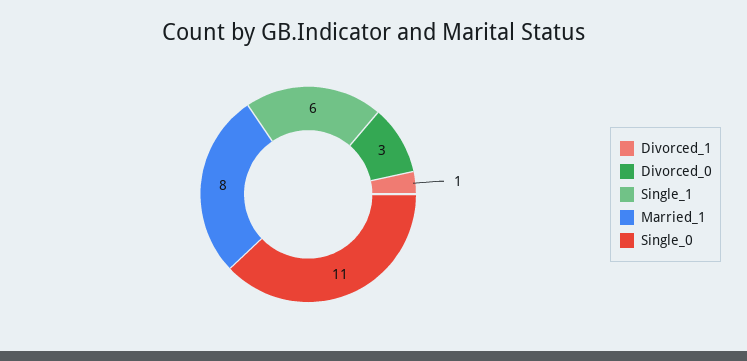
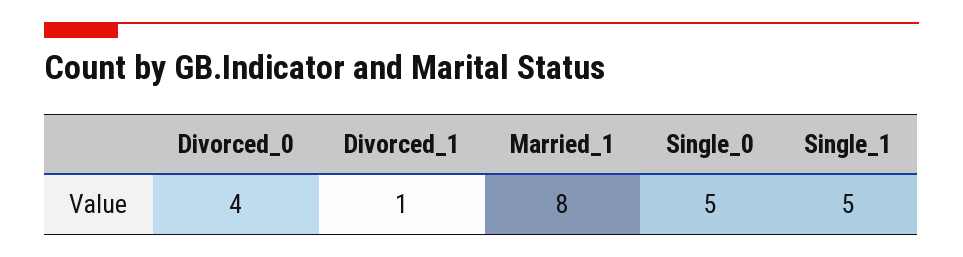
Divorced_0: 3 -> 4
Single_1: 6 -> 5
Single_0: 11 -> 5

